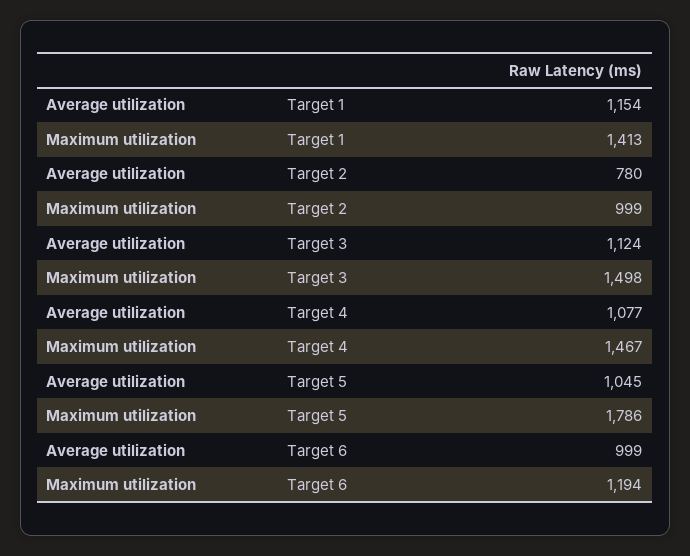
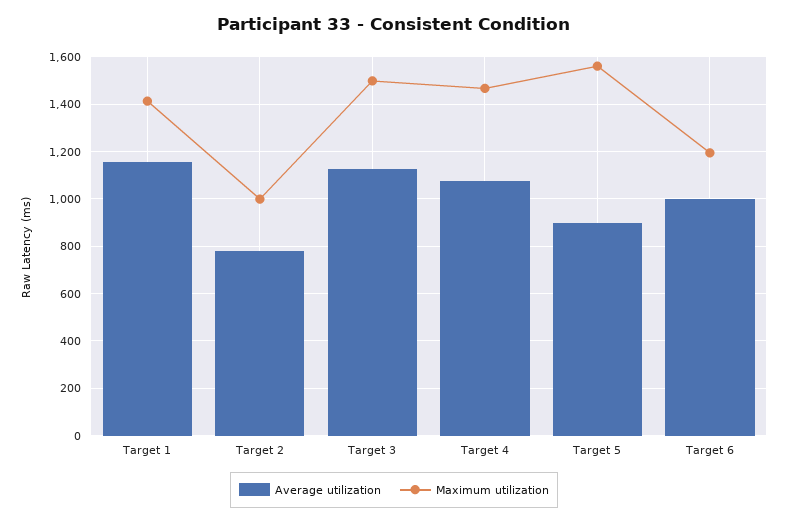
Average utilization, Target 5: 1045 -> 900
Maximum utilization, Target 5: 1786 -> 1550

